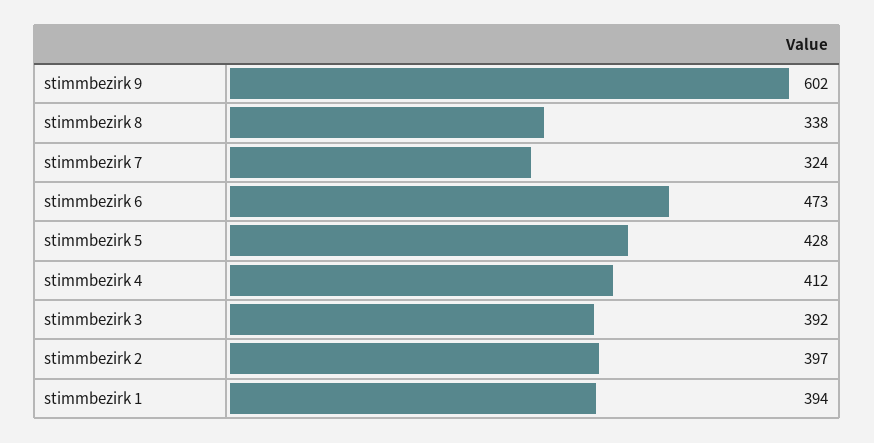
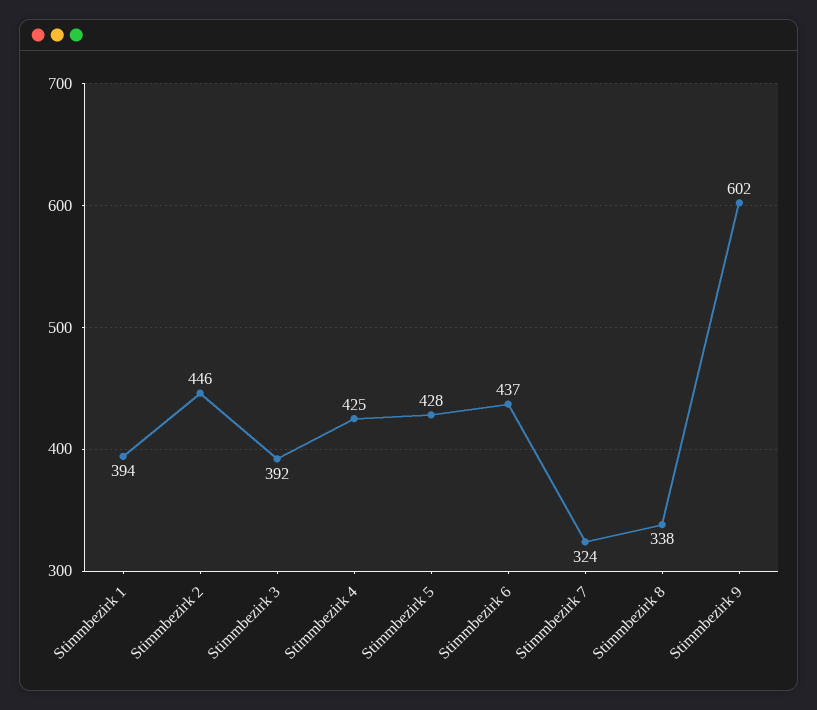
stimmbezirk 6: 473 -> 437
stimmbezirk 4: 412 -> 425
stimmbezirk 2: 397 -> 446

